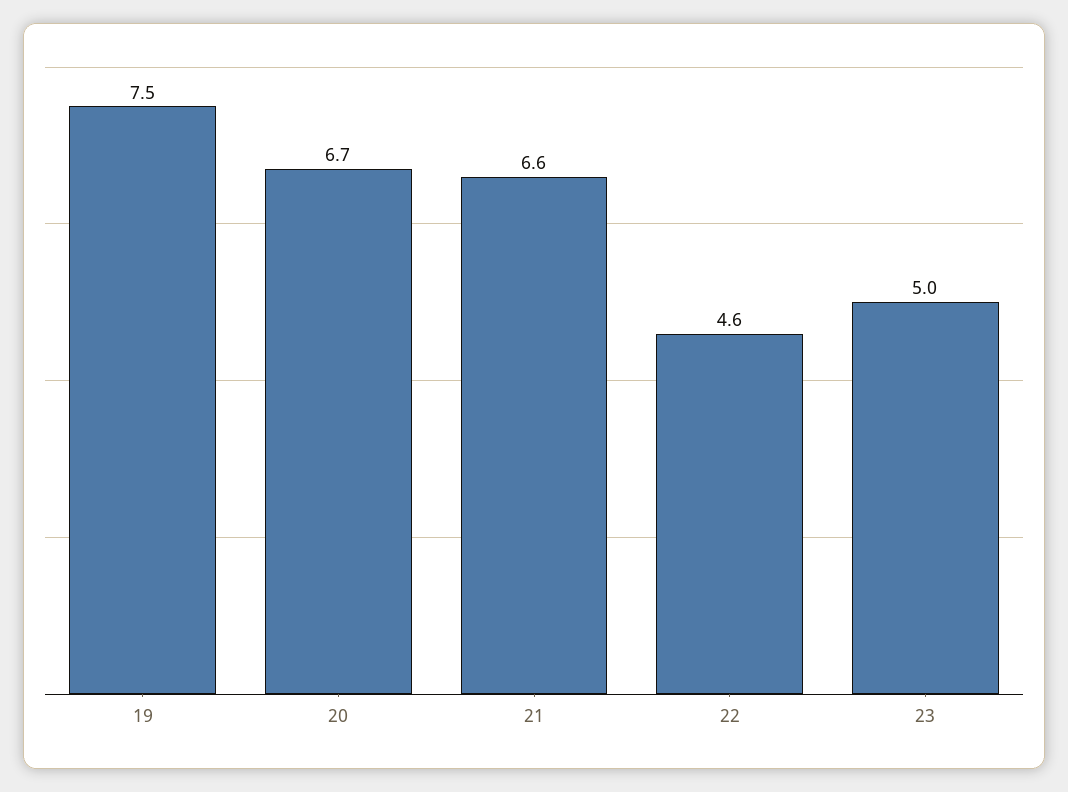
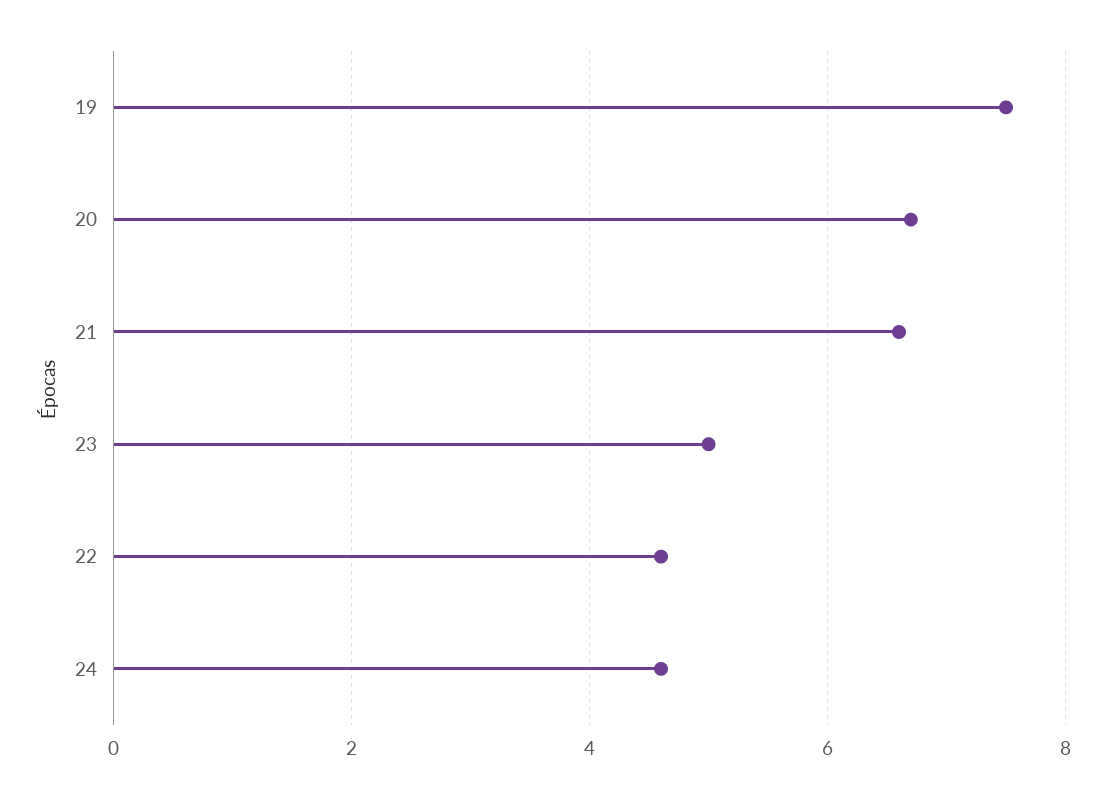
24: none -> 4.5

